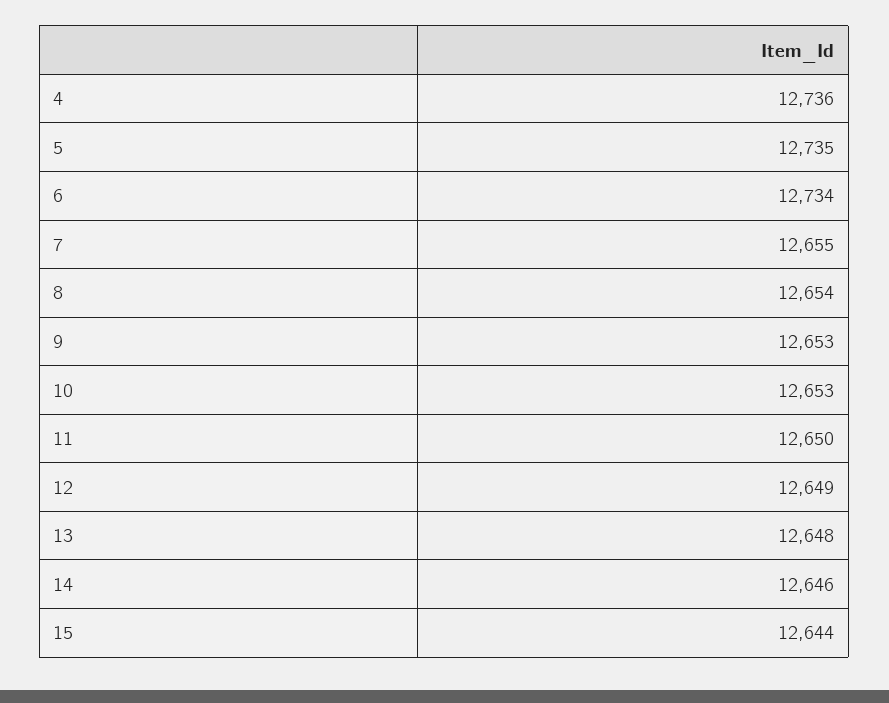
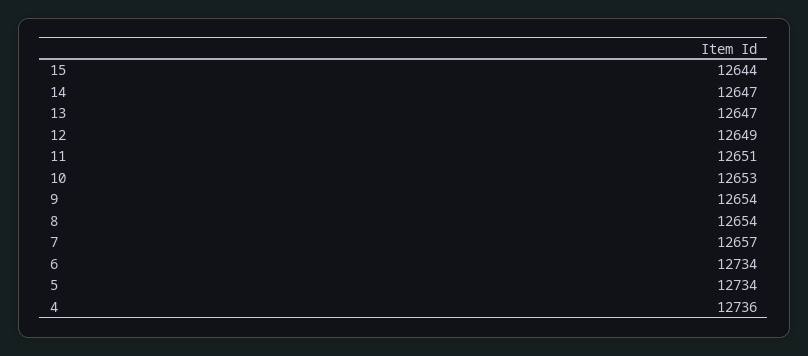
5: 12735 -> 12734
7: 12655 -> 12657
9: 12653 -> 12654
11: 12650 -> 12651
13: 12648 -> 12647
14: 12646 -> 12647

